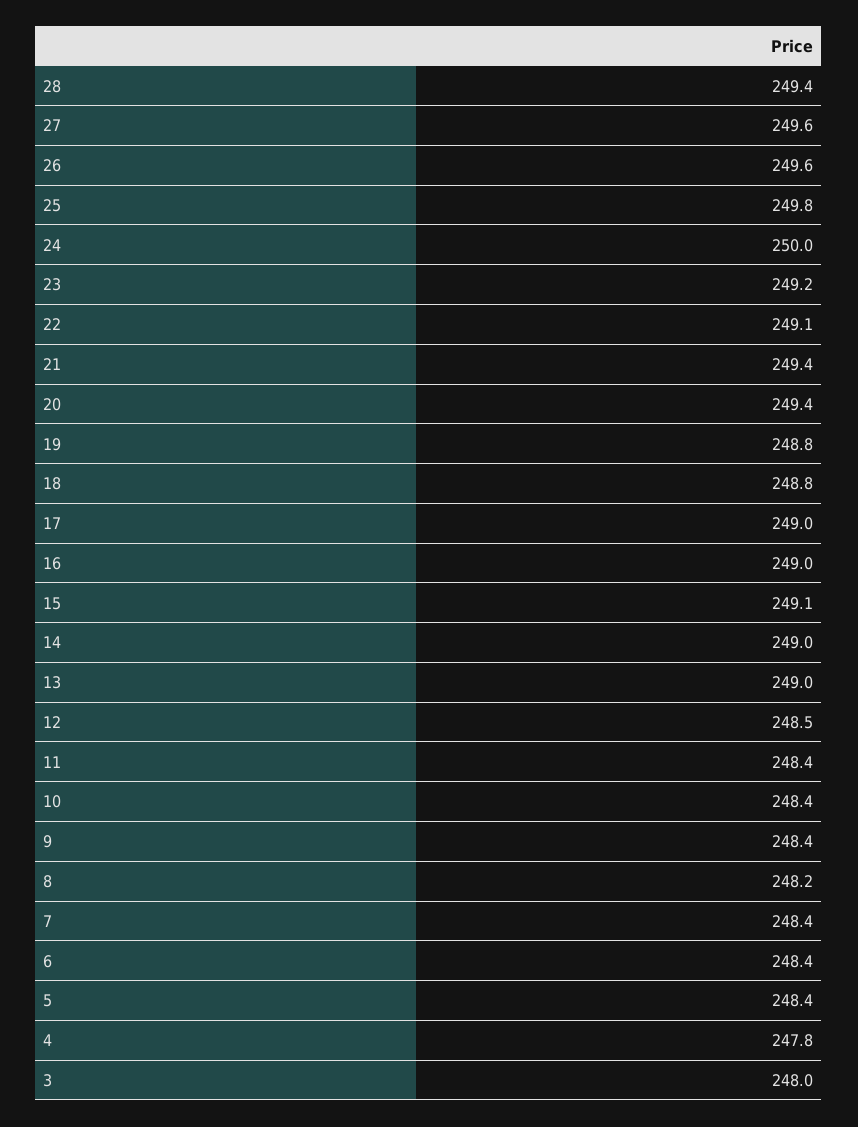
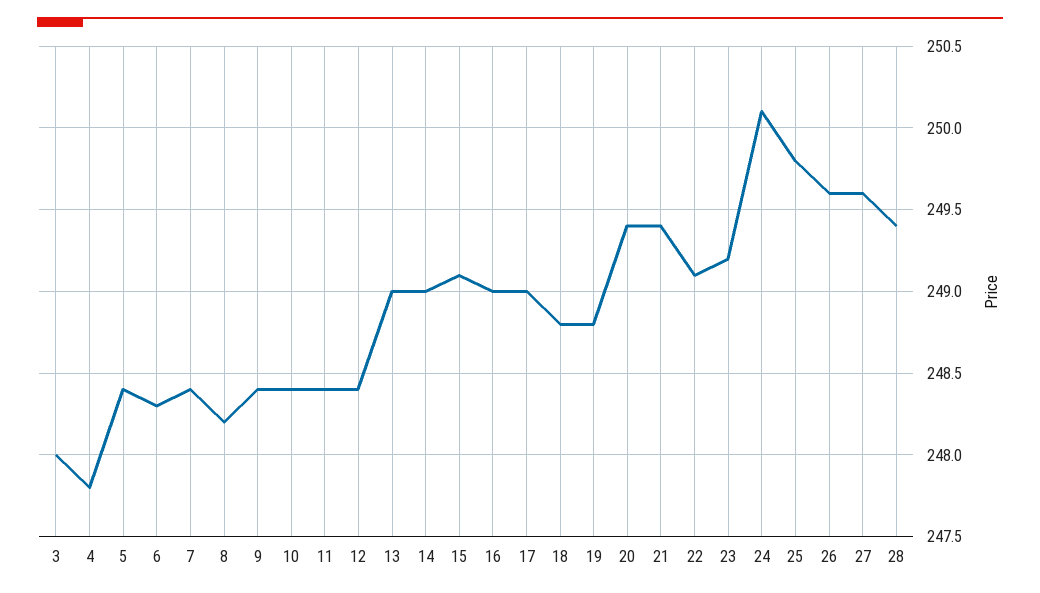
24: 250 -> 250.1
12: 248.5 -> 248.4
6: 248.4 -> 248.3

